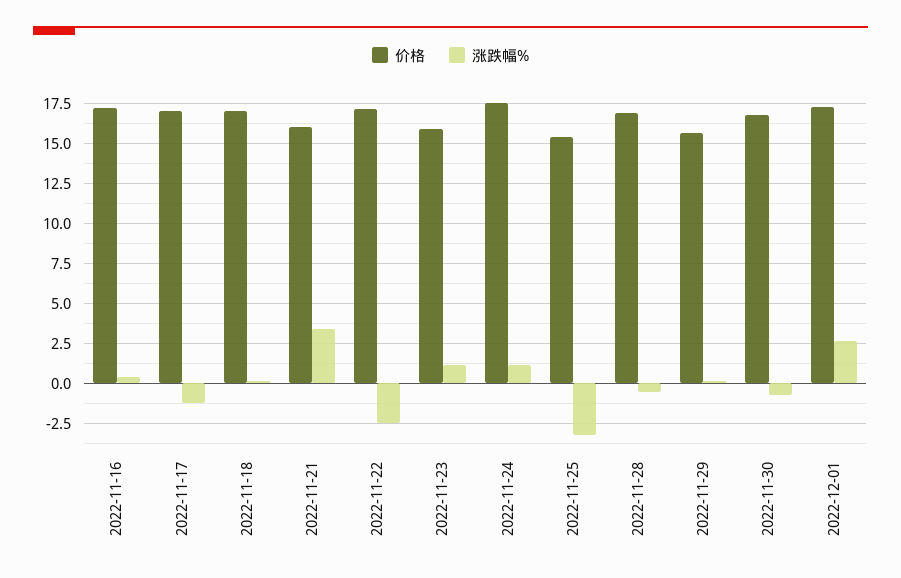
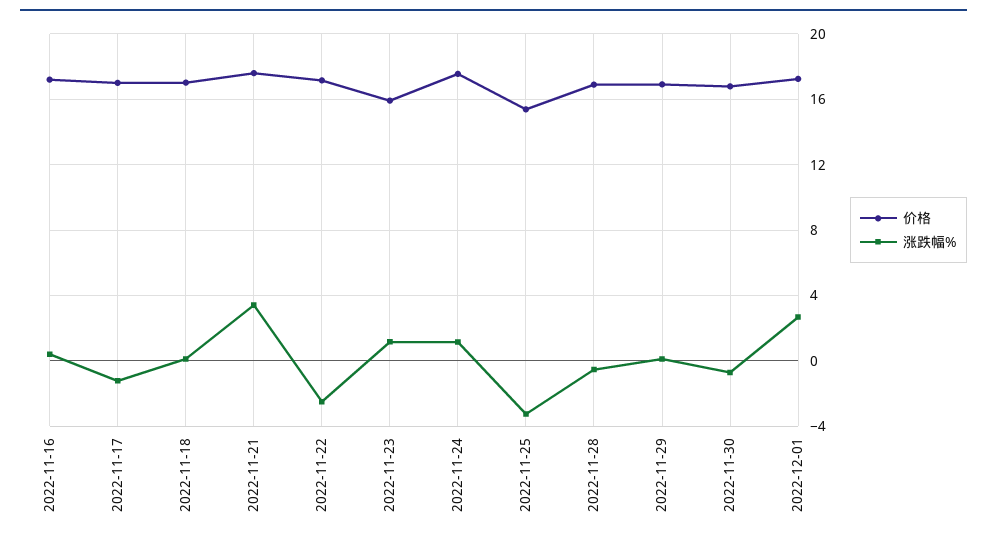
价格, 2022-11-21: 16 -> 17.5
价格, 2022-11-29: 15.5 -> 17

